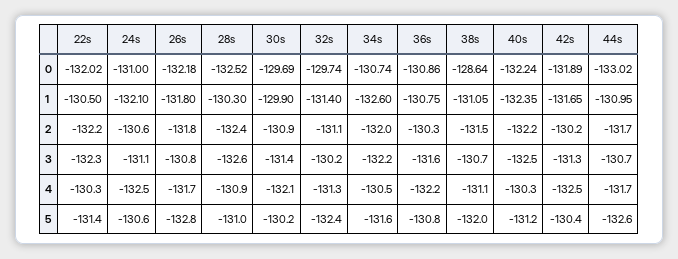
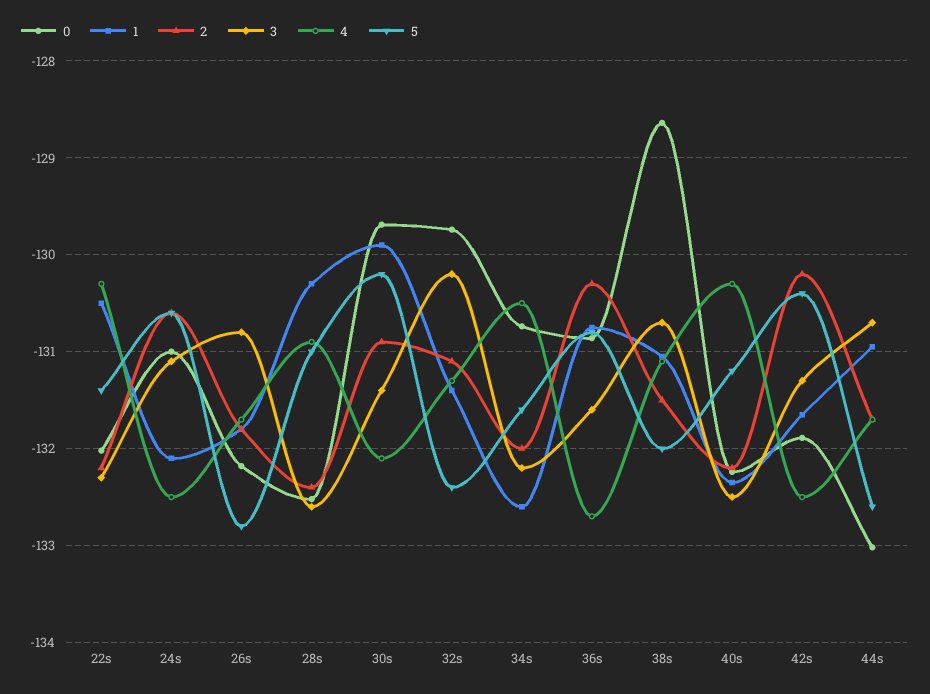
4, 36s: -132.2 -> -132.7

